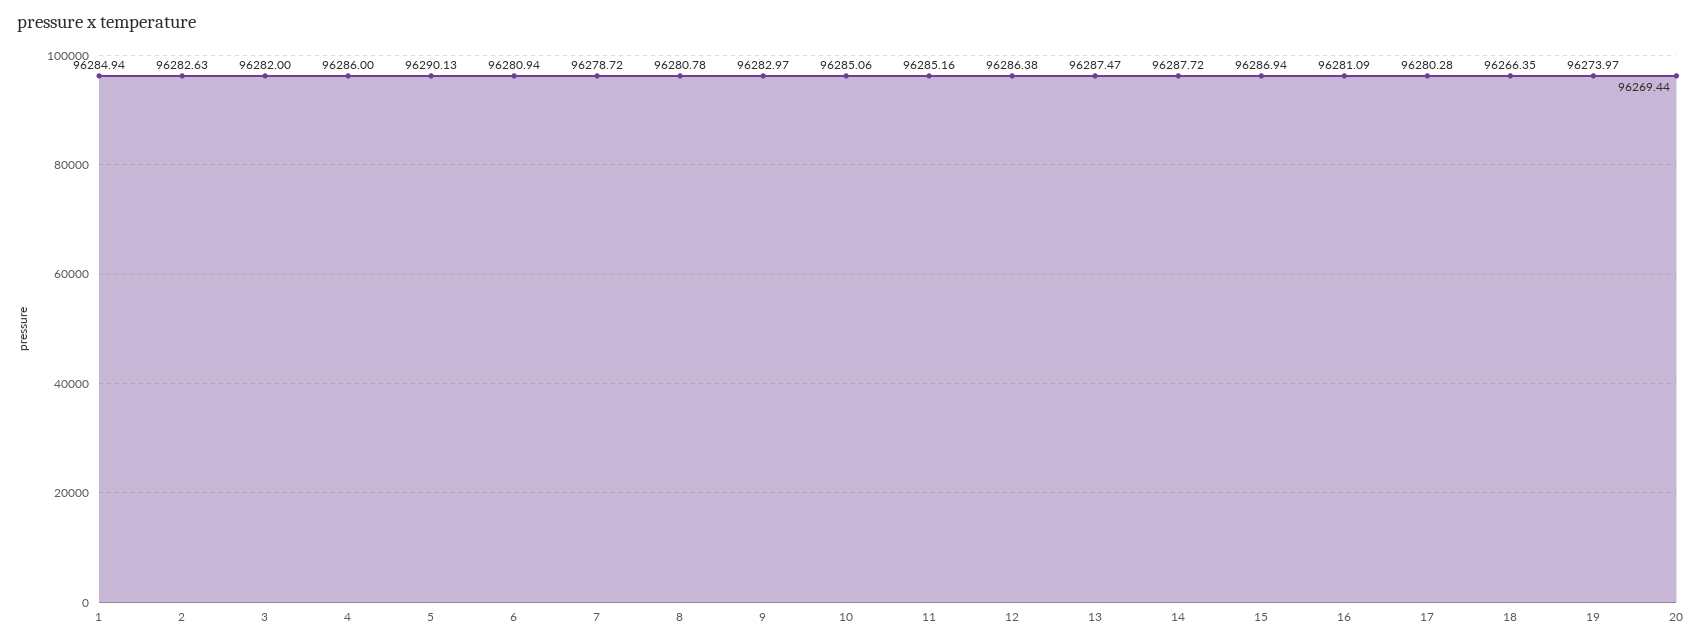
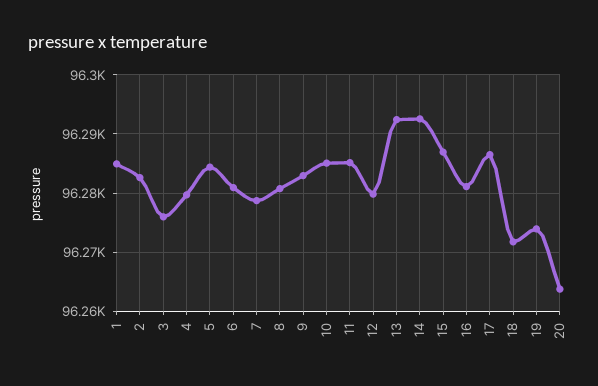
3: 96282 -> 96276
4: 96286 -> 96280
5: 96290.13 -> 96284
12: 96286.38 -> 96280
13: 96287.47 -> 96292
14: 96287.72 -> 96292
17: 96280.28 -> 96286
18: 96266.35 -> 96272
20: 96269.44 -> 96264

